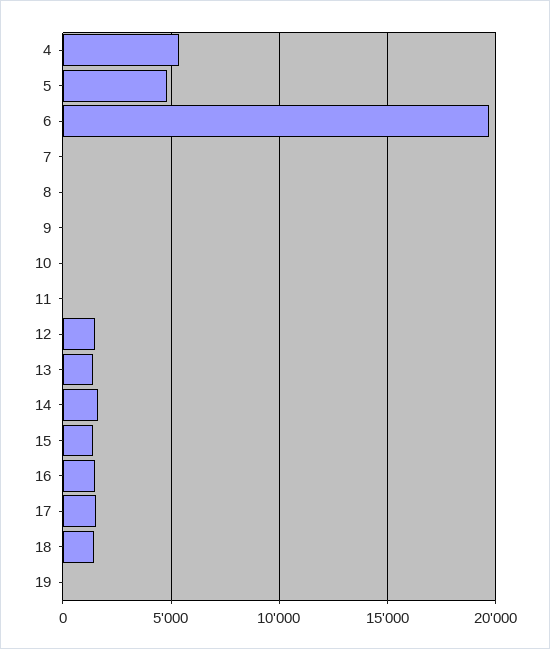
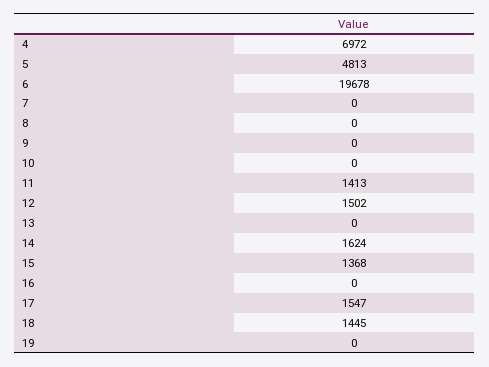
4: 5500 -> 6972
11: 0 -> 1413
13: 1500 -> 0
16: 1500 -> 0

